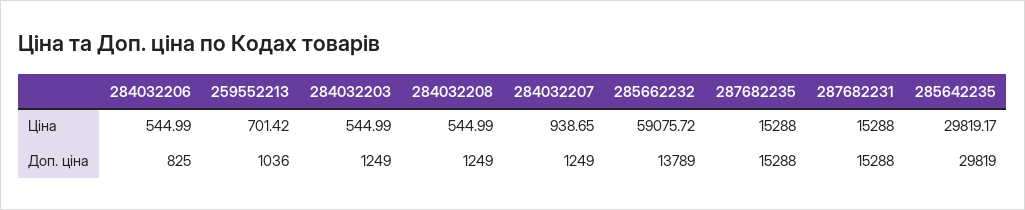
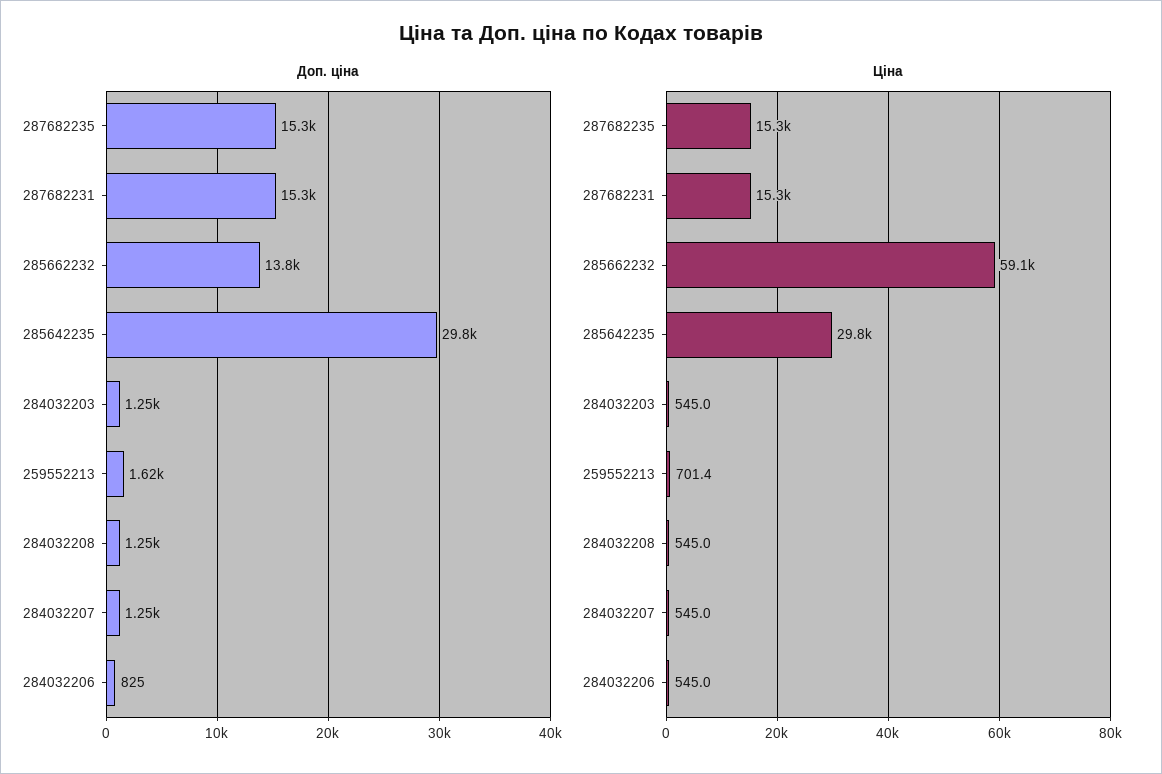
Ціна, 284032207: 938.65 -> 545
Доп. ціна, 259552213: 1036 -> 1620

